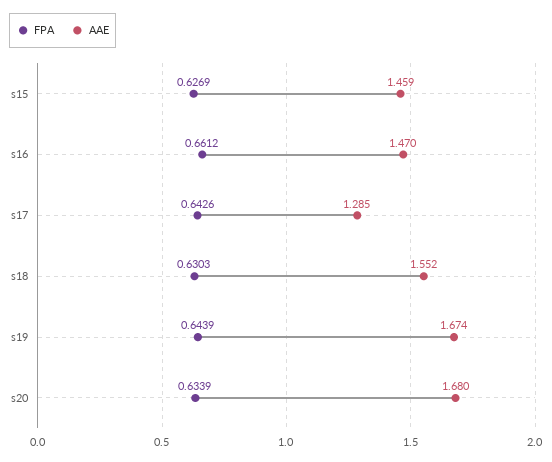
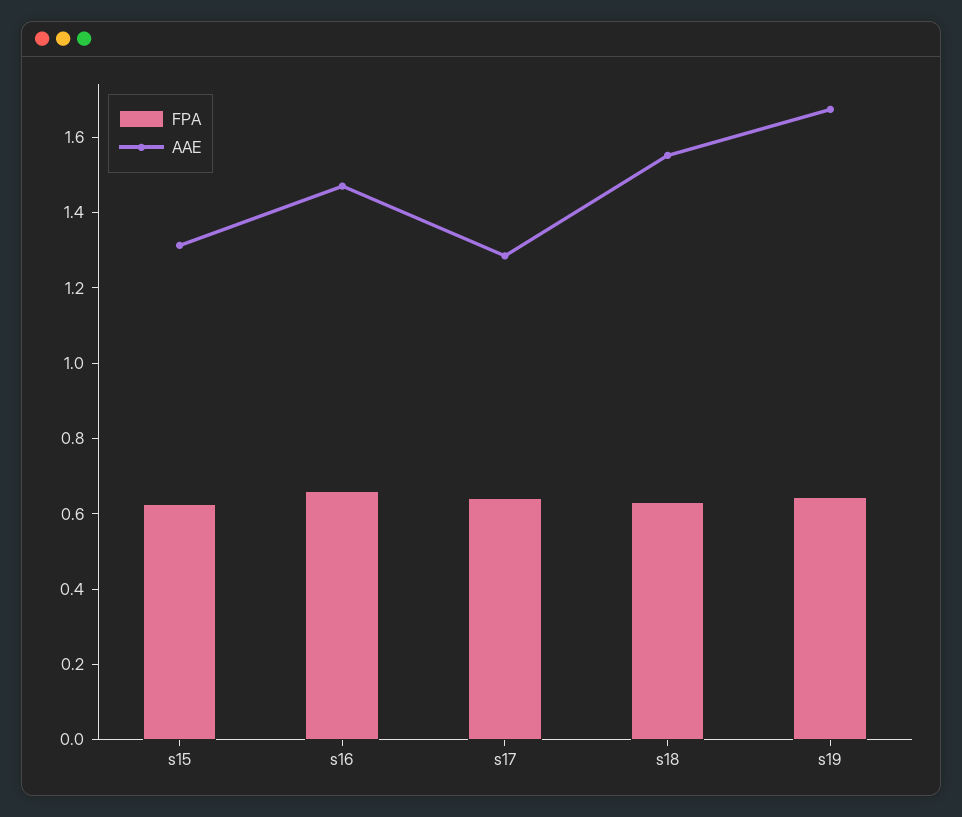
AAE, s15: 1.459 -> 1.3
FPA, s20: 0.6339 -> none
AAE, s20: 1.68 -> none

